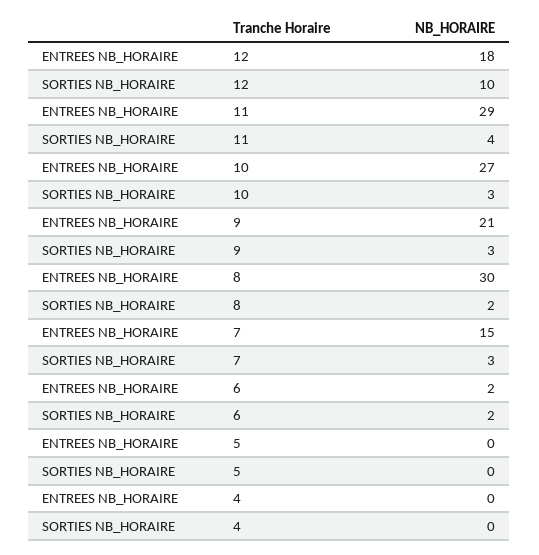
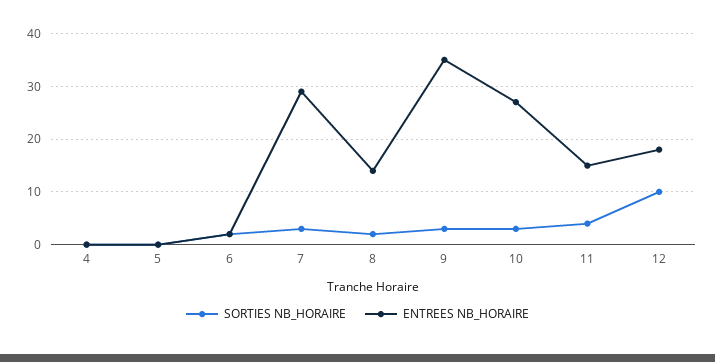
ENTREES NB_HORAIRE, 11: 29 -> 15
ENTREES NB_HORAIRE, 9: 21 -> 35
ENTREES NB_HORAIRE, 8: 30 -> 15
ENTREES NB_HORAIRE, 7: 15 -> 30

